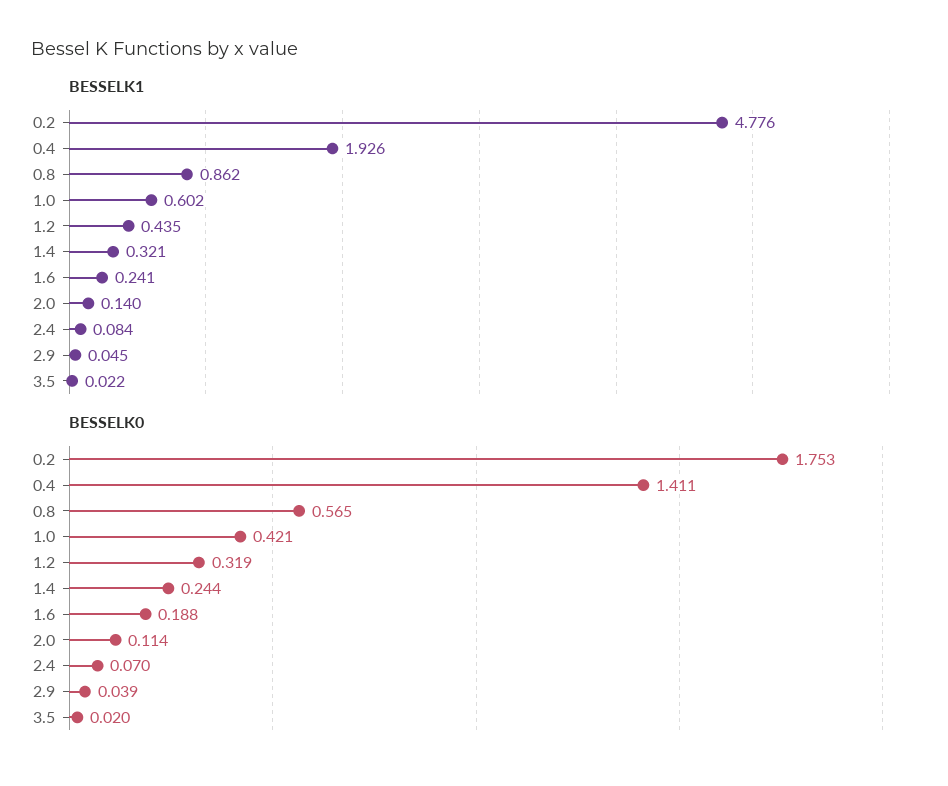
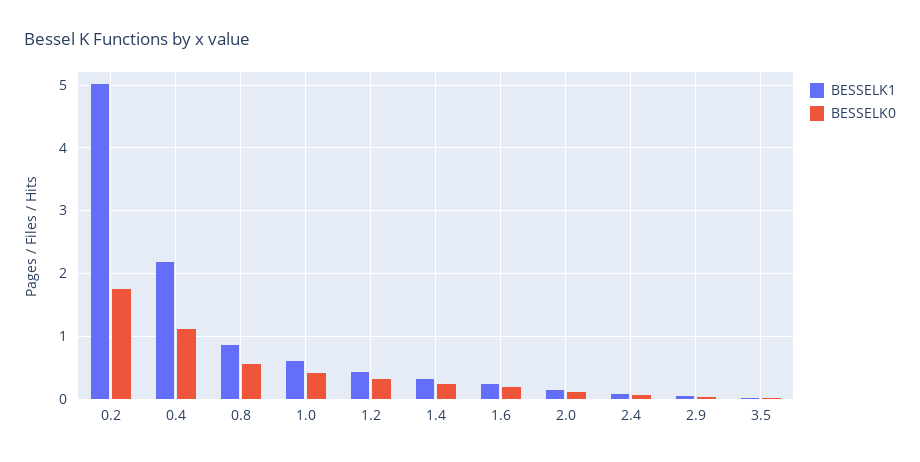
BESSELK1, 0.2: 4.776 -> 5
BESSELK1, 0.4: 1.926 -> 2.2
BESSELK0, 0.4: 1.411 -> 1.1

